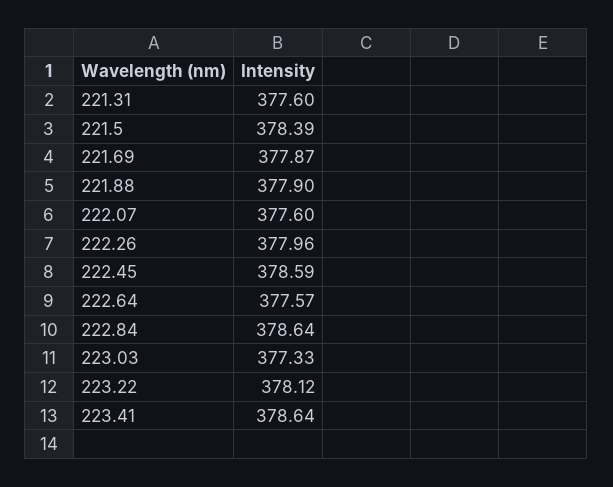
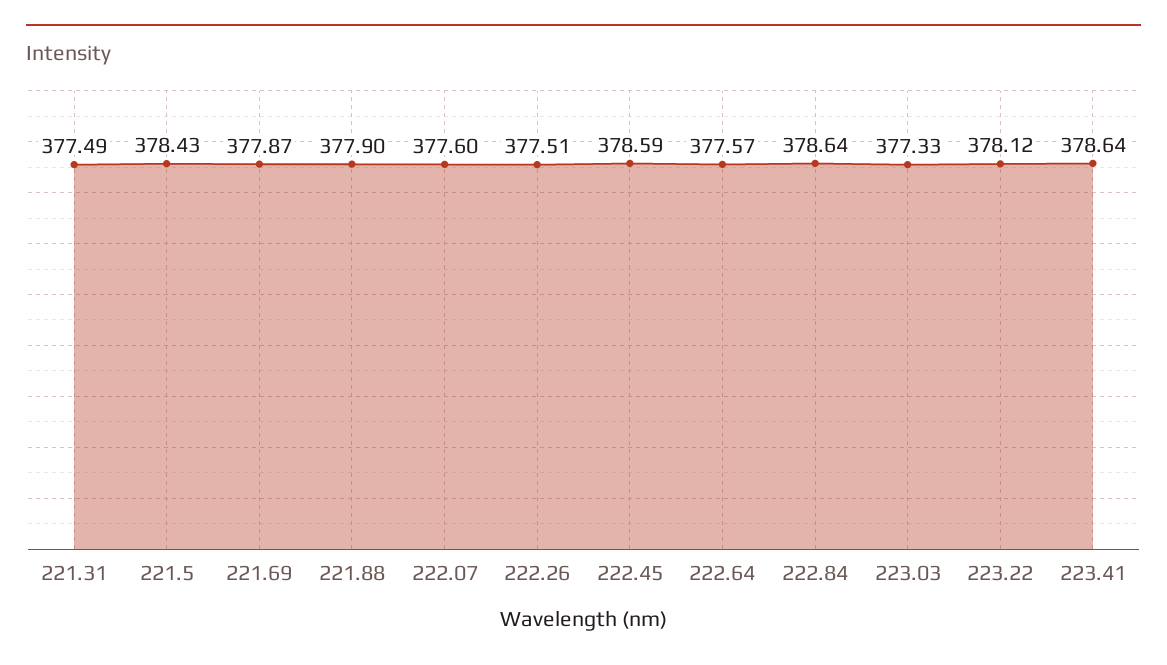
221.31: 377.6 -> 377.49
221.5: 378.39 -> 378.43
222.26: 377.96 -> 377.51

